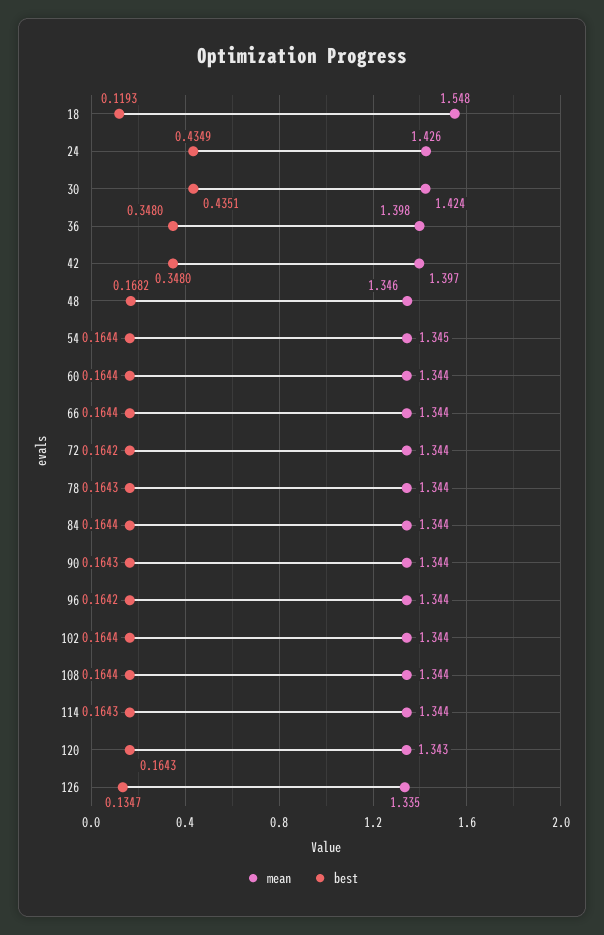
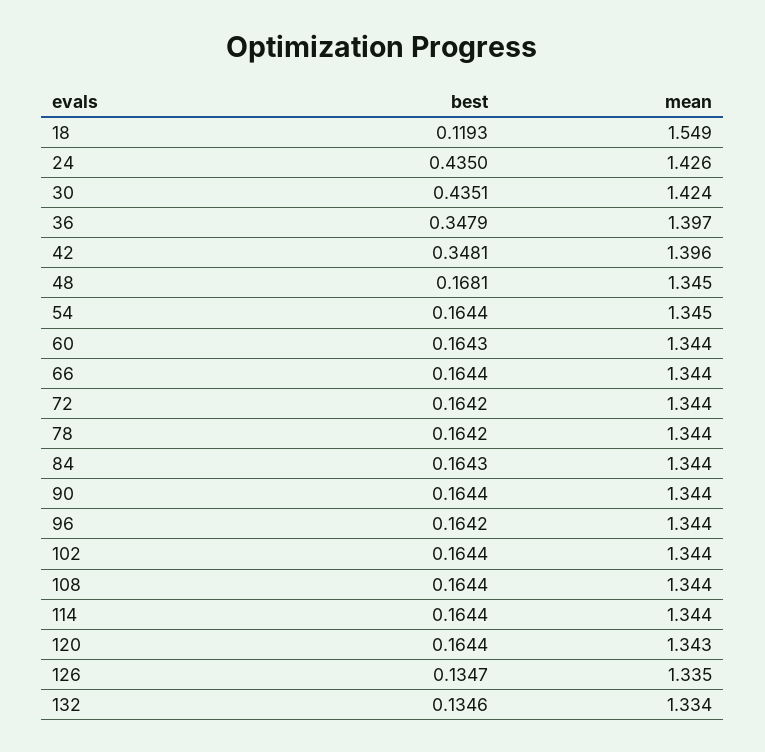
mean, 18: 1.548 -> 1.549
best, 24: 0.4349 -> 0.435
mean, 36: 1.398 -> 1.397
best, 36: 0.348 -> 0.3479
mean, 42: 1.397 -> 1.396
best, 42: 0.348 -> 0.3481
mean, 48: 1.346 -> 1.345
best, 48: 0.1682 -> 0.1681
best, 60: 0.1644 -> 0.1643
best, 78: 0.1643 -> 0.1642
best, 84: 0.1644 -> 0.1643
best, 90: 0.1643 -> 0.1644
best, 114: 0.1643 -> 0.1644
best, 120: 0.1643 -> 0.1644
best, 132: none -> 0.1346
mean, 132: none -> 1.334

